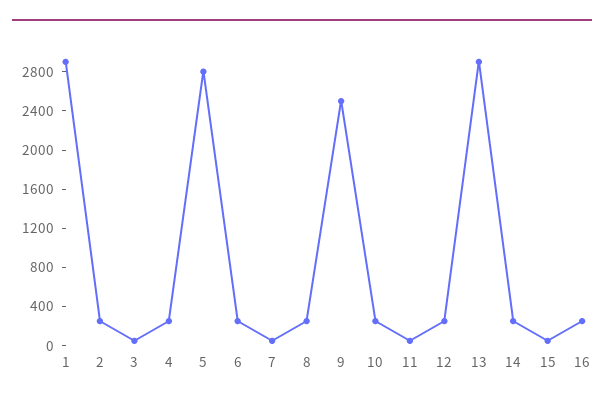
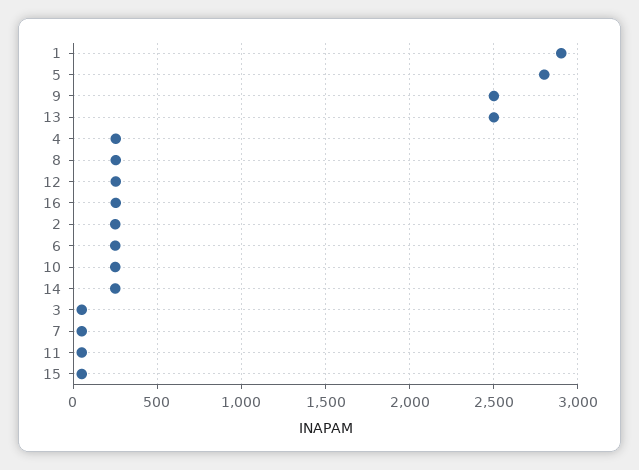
13: 2900 -> 2500

